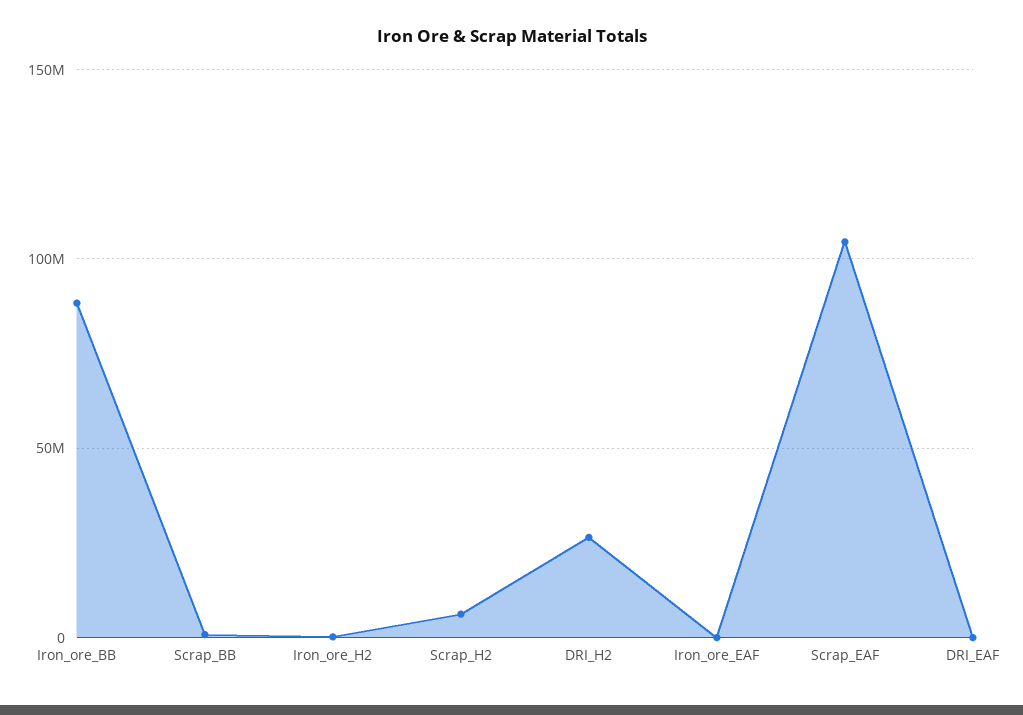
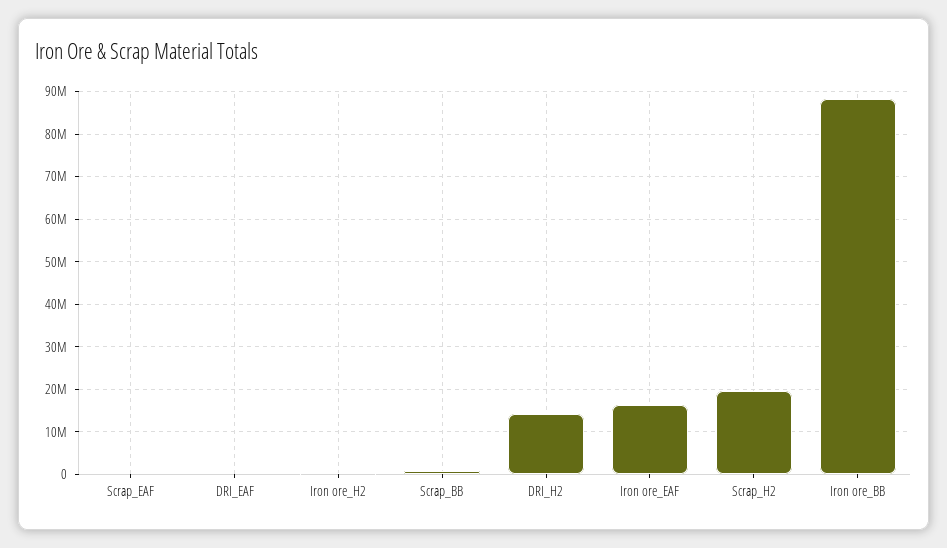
Scrap_H2: 5000000 -> 20000000
DRI_H2: 25000000 -> 14000000
Iron_ore_EAF: 0 -> 16000000
Scrap_EAF: 105000000 -> 0

